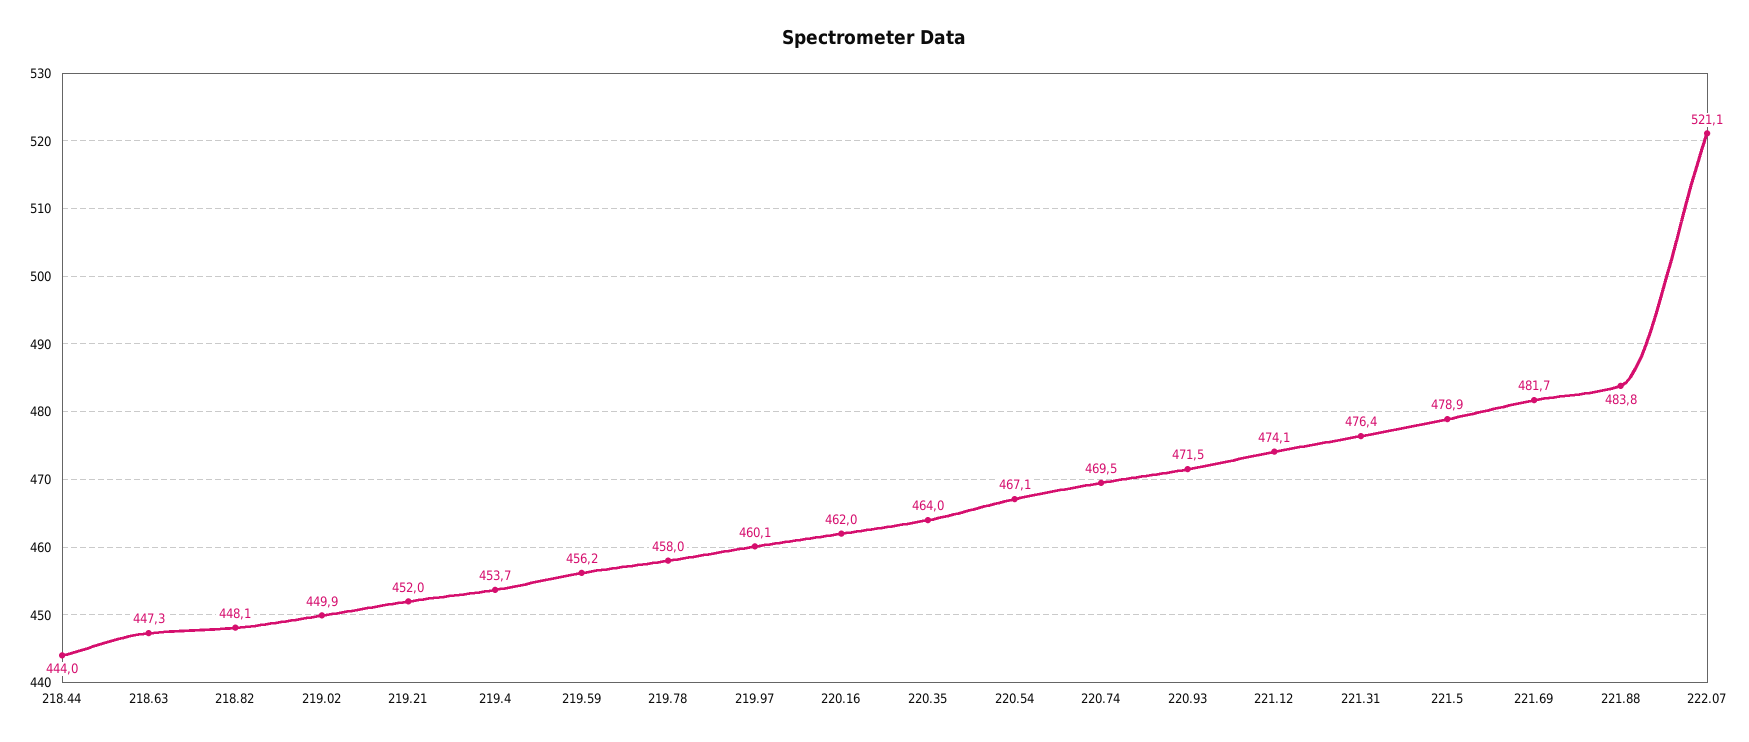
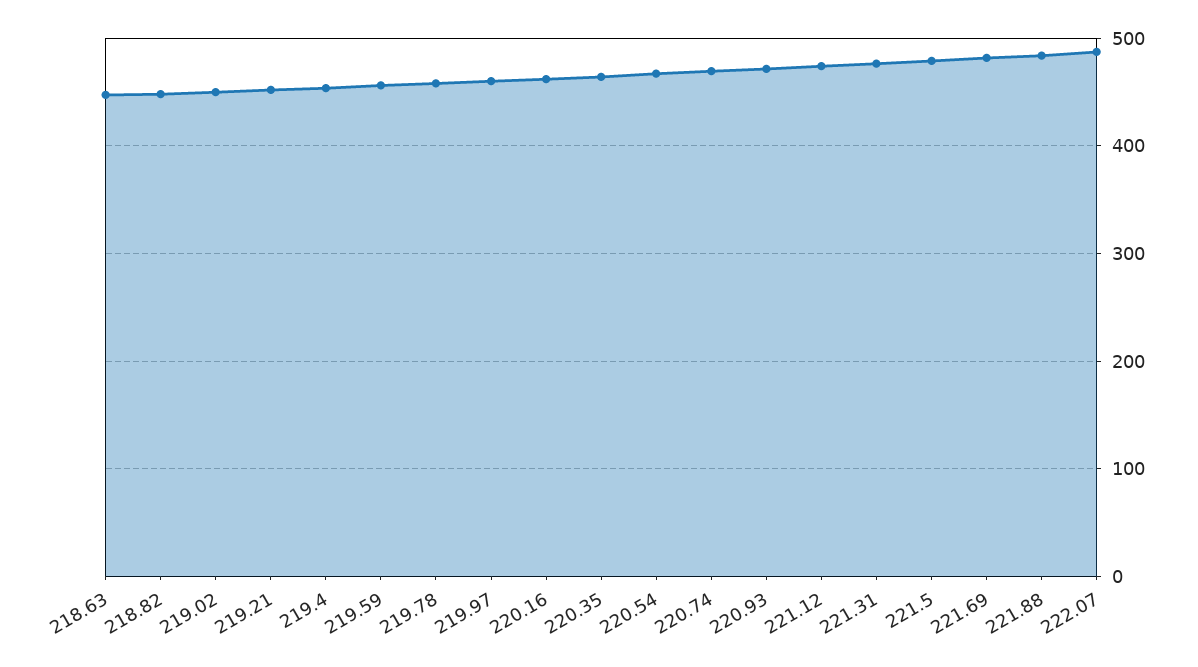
218.44: 444 -> none
222.07: 521.1 -> 490

